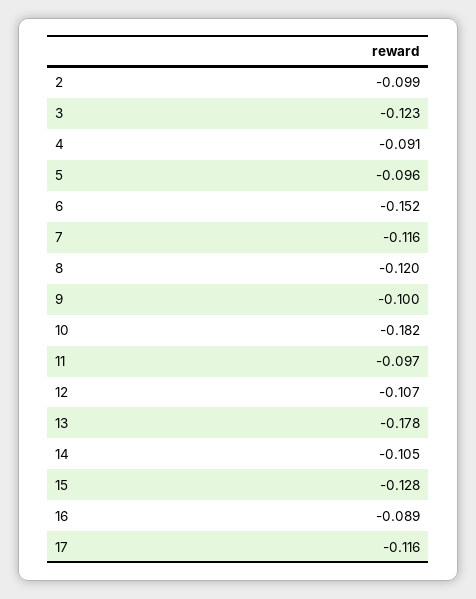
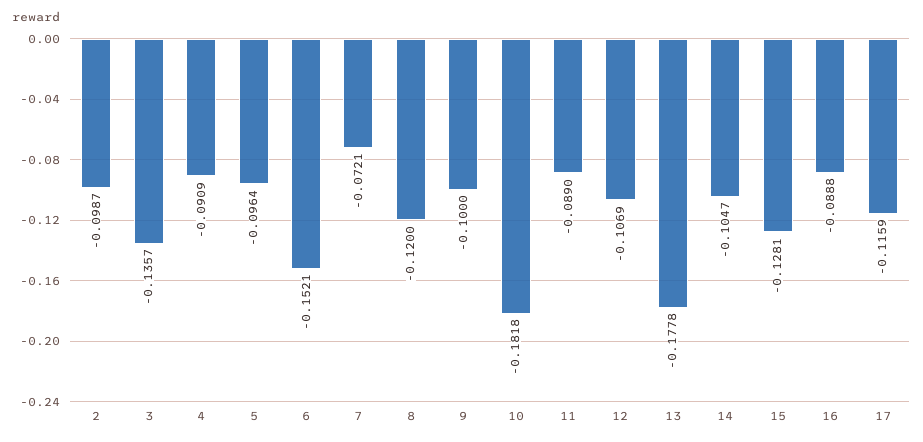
3: -0.123 -> -0.1357
7: -0.116 -> -0.0721
11: -0.097 -> -0.089

